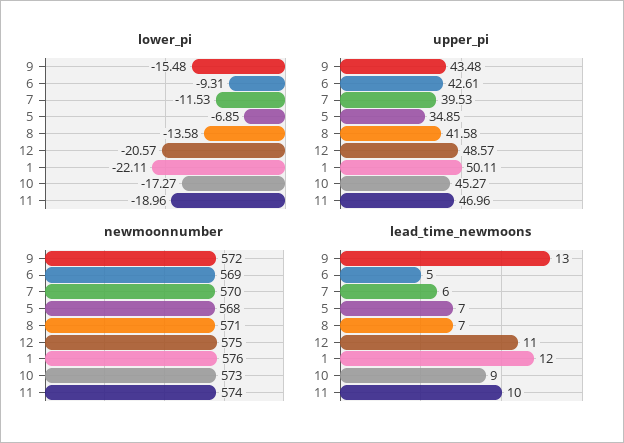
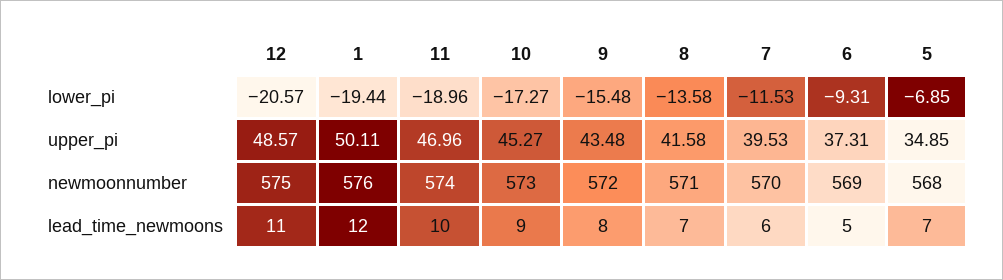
lower_pi, 1: -22.11 -> -19.44
upper_pi, 6: 42.61 -> 37.31
lead_time_newmoons, 9: 13 -> 8

